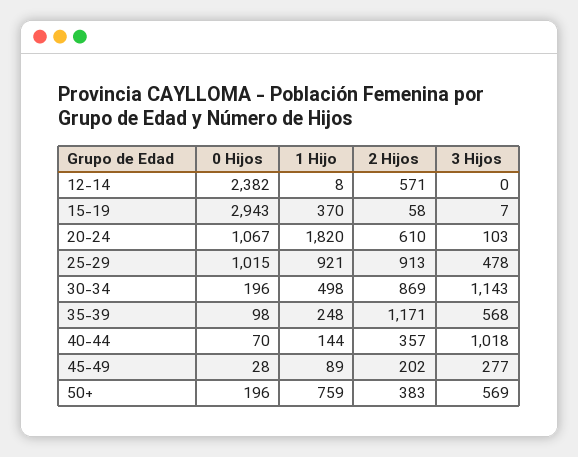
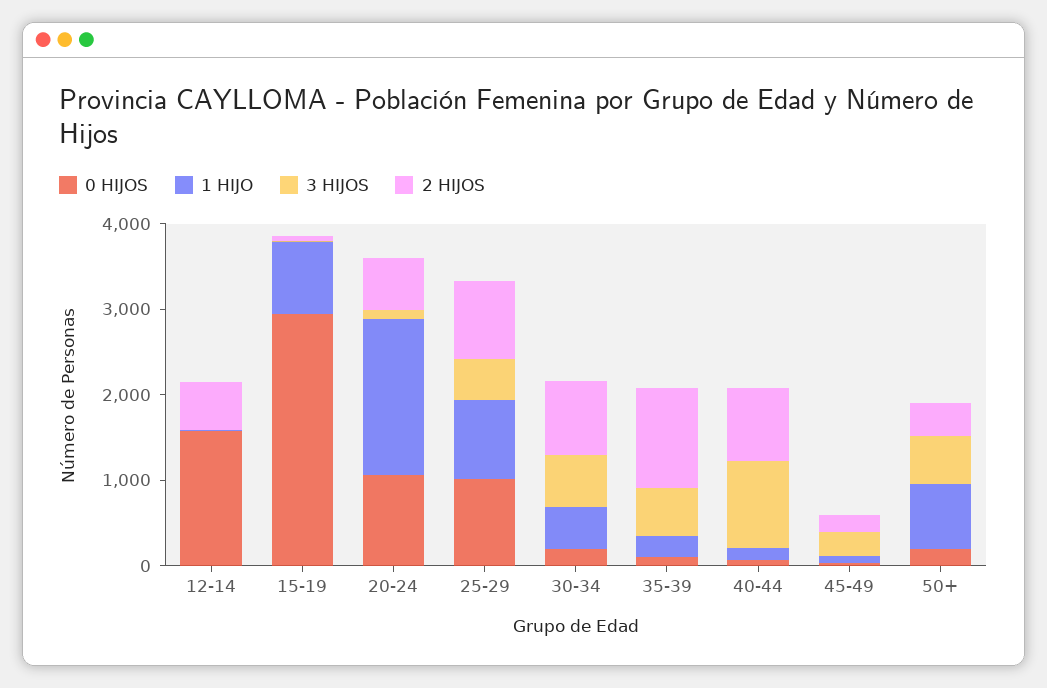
0 Hijos, 12-14: 2382 -> 1600
1 Hijo, 15-19: 370 -> 800
3 Hijos, 30-34: 1143 -> 600
2 Hijos, 40-44: 357 -> 800

